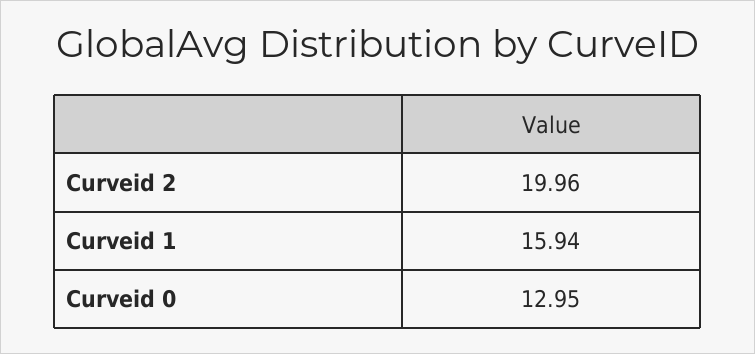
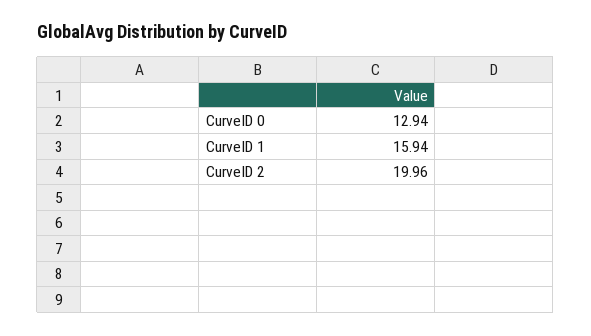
Curveid 0: 12.95 -> 12.94

